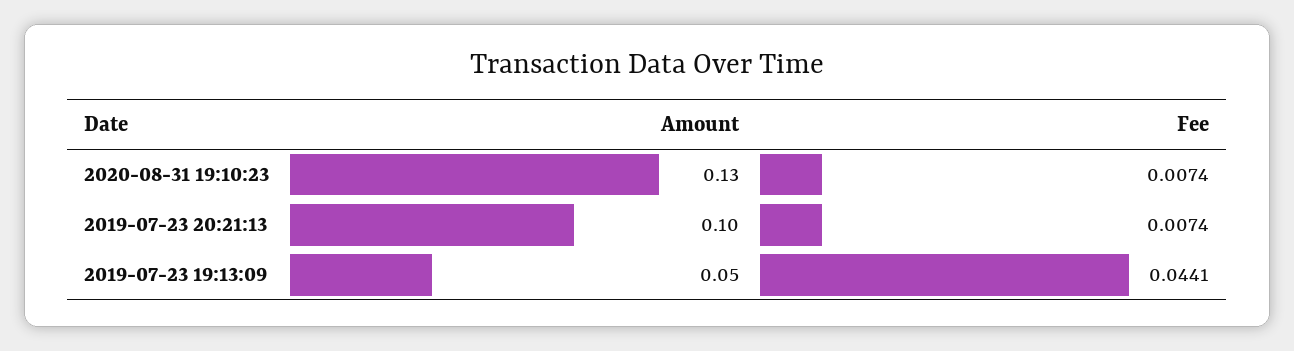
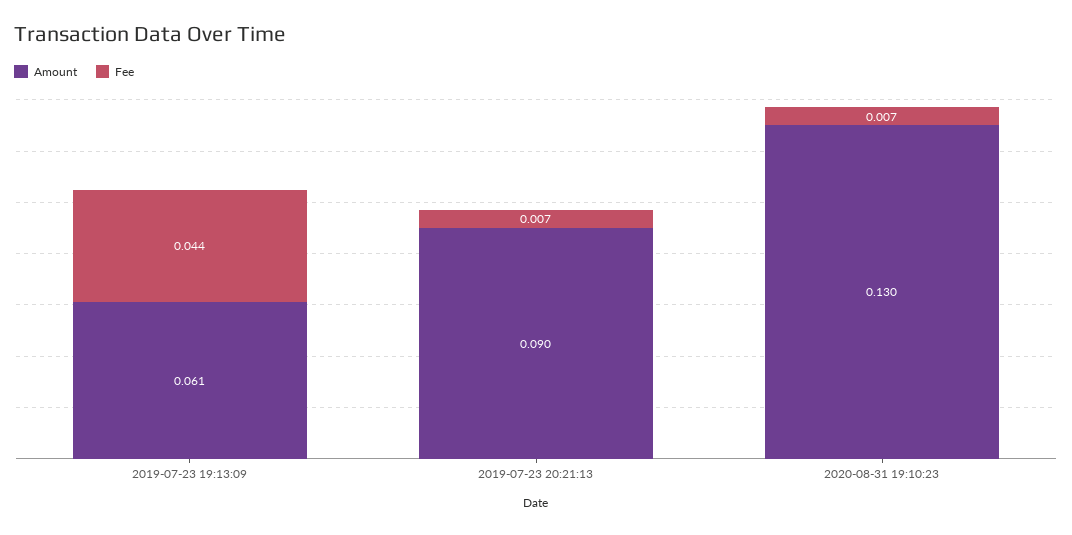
Amount, 2019-07-23 20:21:13: 0.1 -> 0.09
Amount, 2019-07-23 19:13:09: 0.05 -> 0.061

